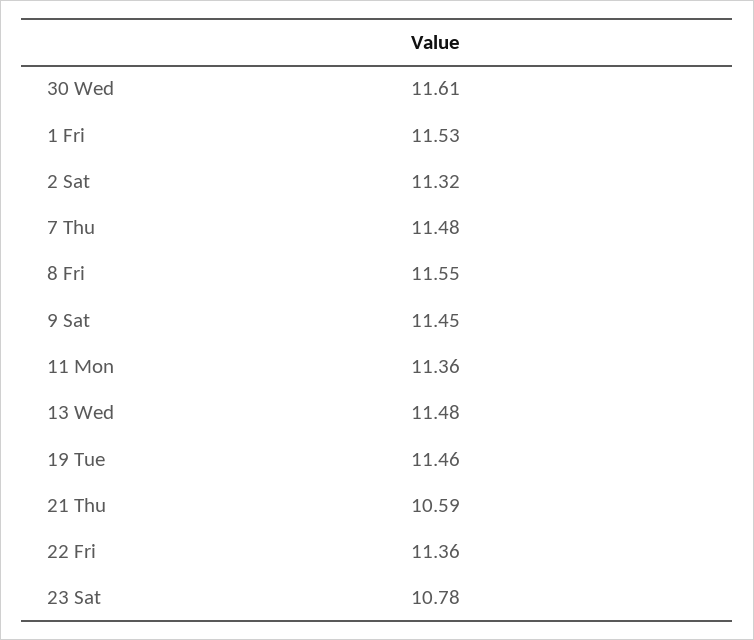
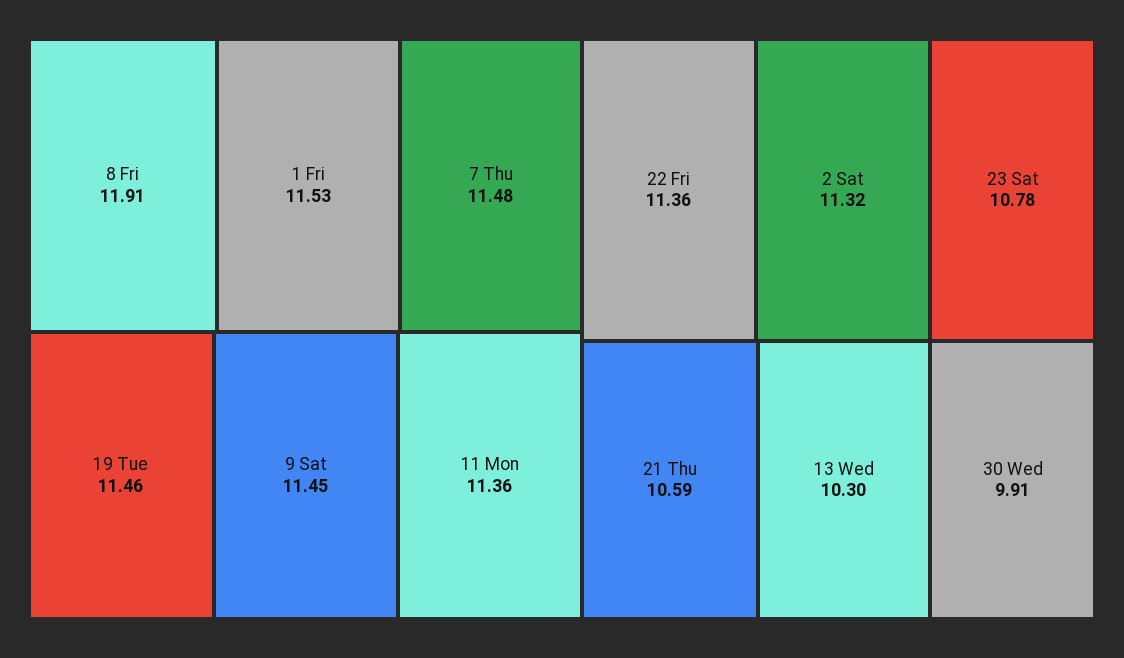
30 Wed: 11.61 -> 9.91
8 Fri: 11.55 -> 11.91
13 Wed: 11.48 -> 10.3

